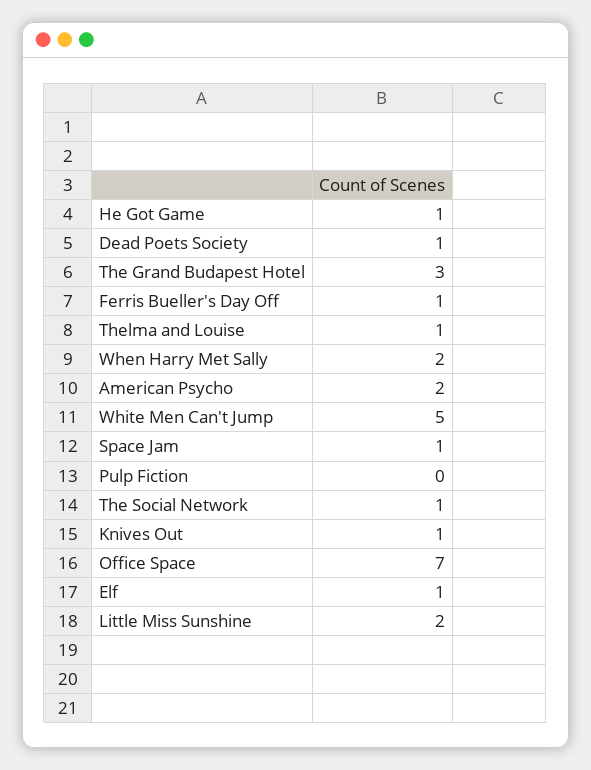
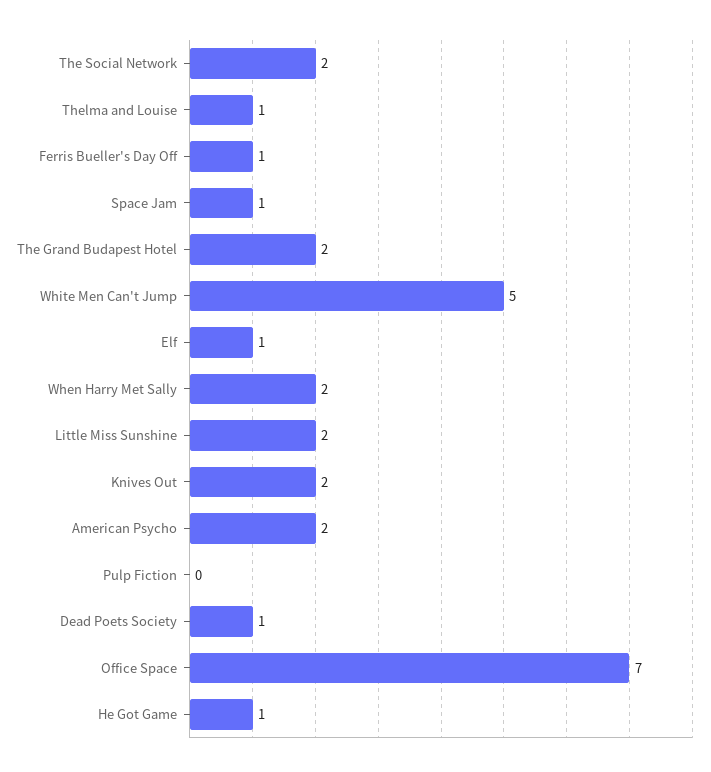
The Grand Budapest Hotel: 3 -> 2
The Social Network: 1 -> 2
Knives Out: 1 -> 2

